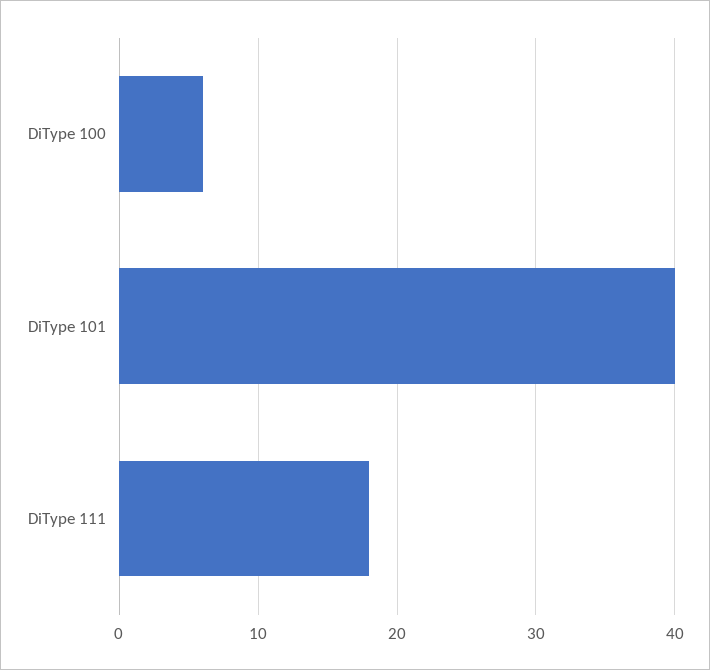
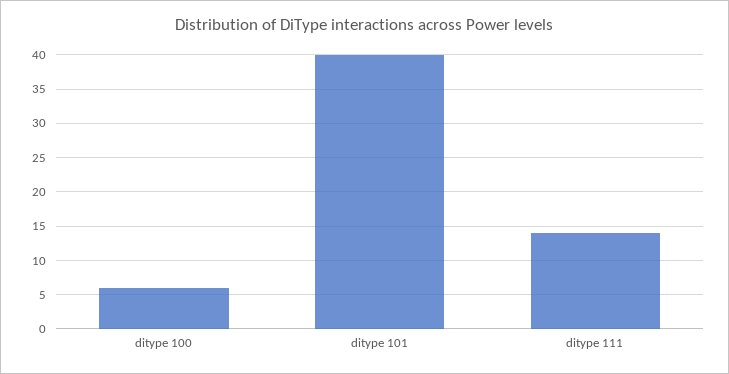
DiType 111: 18 -> 14

